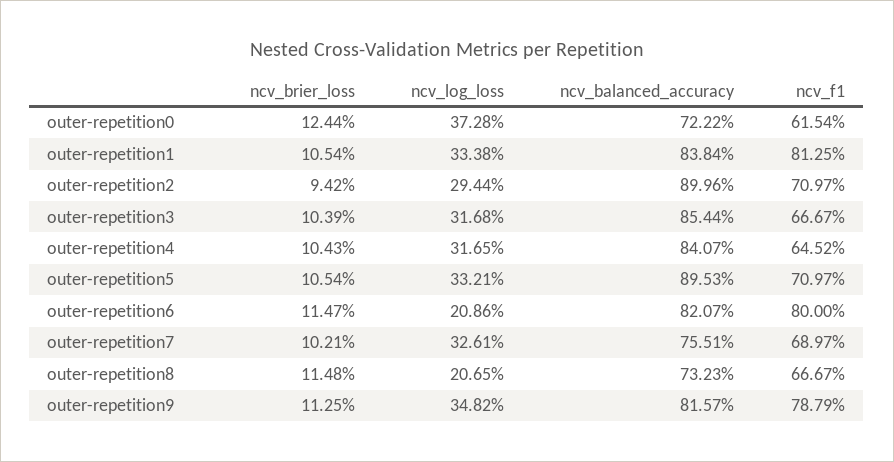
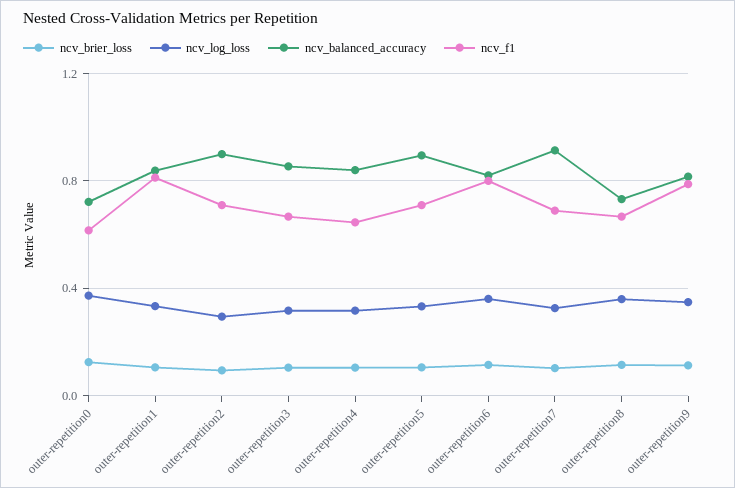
ncv_log_loss, outer-repetition6: 0.2086 -> 0.35
ncv_balanced_accuracy, outer-repetition7: 0.7551 -> 0.9
ncv_log_loss, outer-repetition8: 0.2065 -> 0.35

